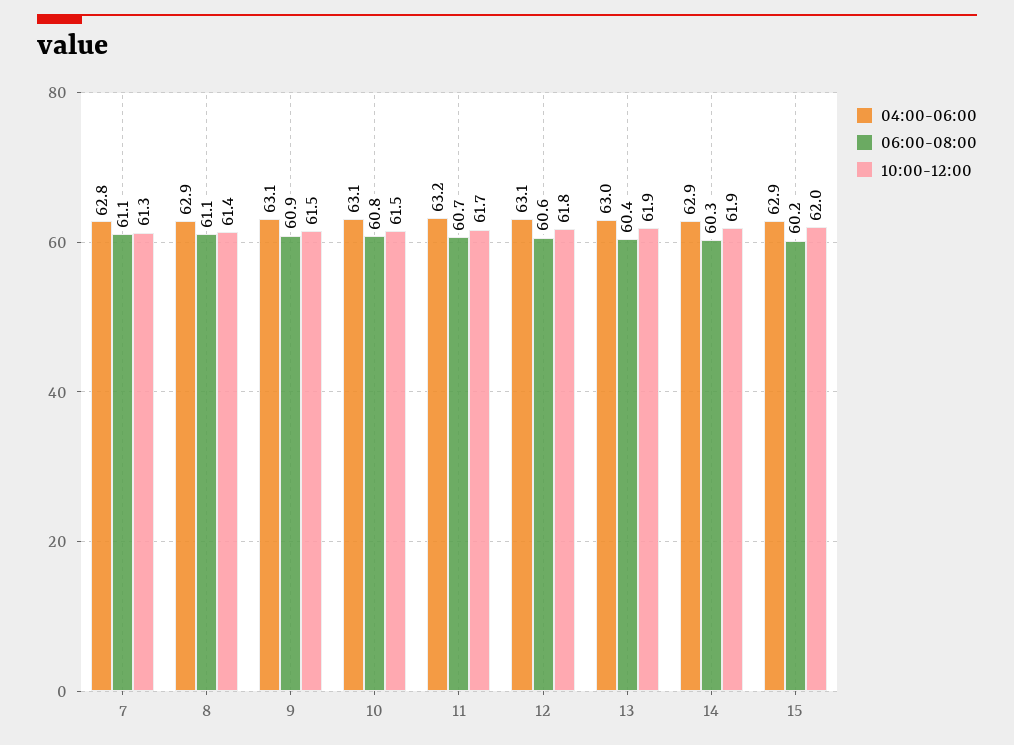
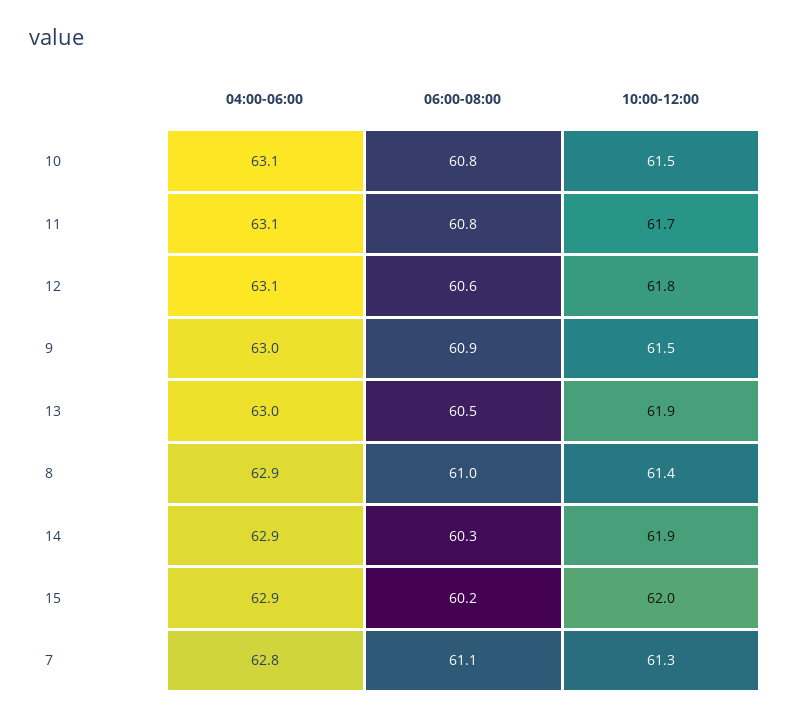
06:00-08:00, 8: 61.1 -> 61
04:00-06:00, 9: 63.1 -> 63
04:00-06:00, 11: 63.2 -> 63.1
06:00-08:00, 11: 60.7 -> 60.8
06:00-08:00, 13: 60.4 -> 60.5

